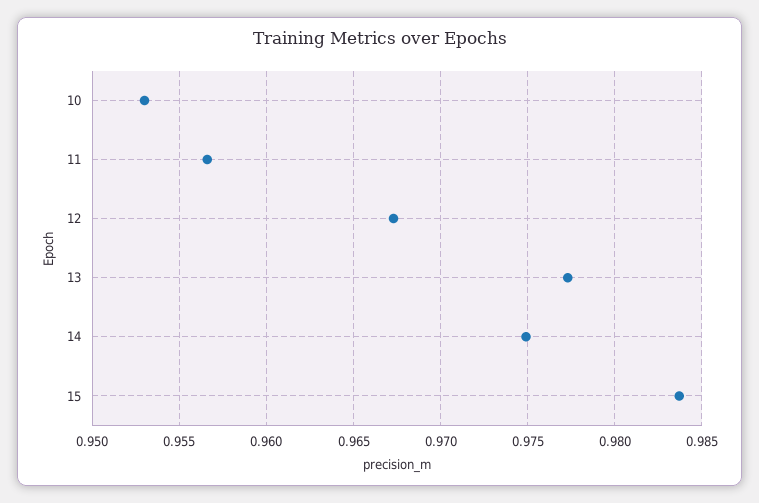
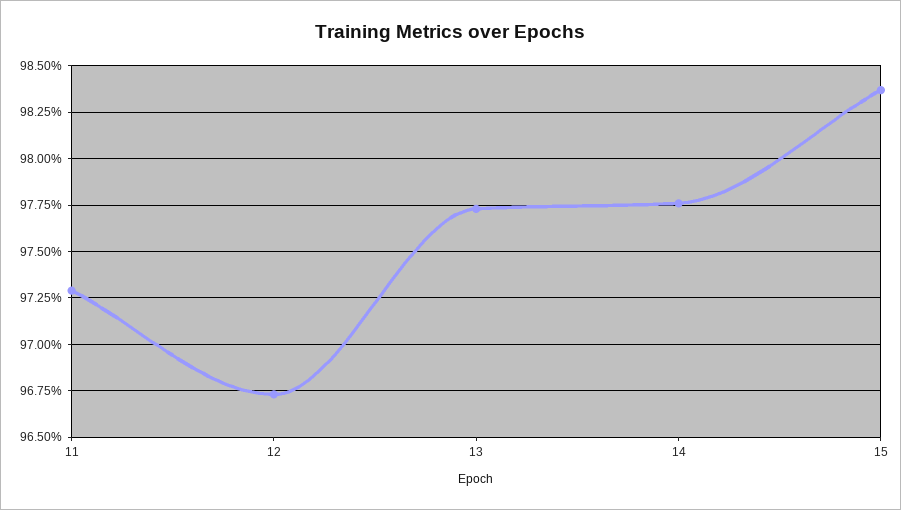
10: 0.953 -> none
11: 0.9565 -> 0.973
14: 0.975 -> 0.9775

